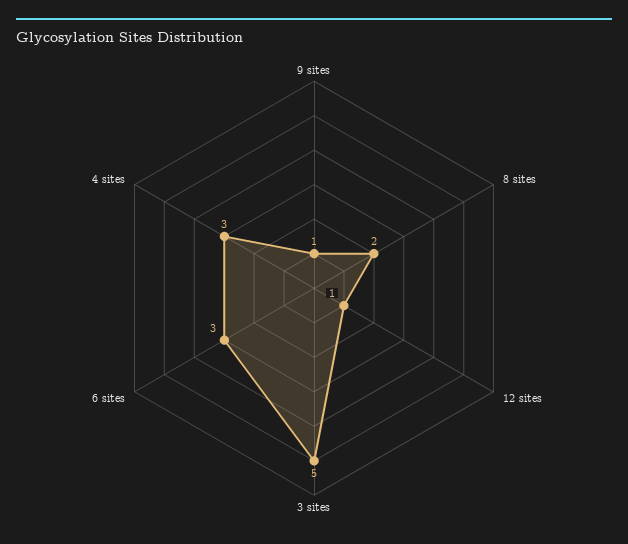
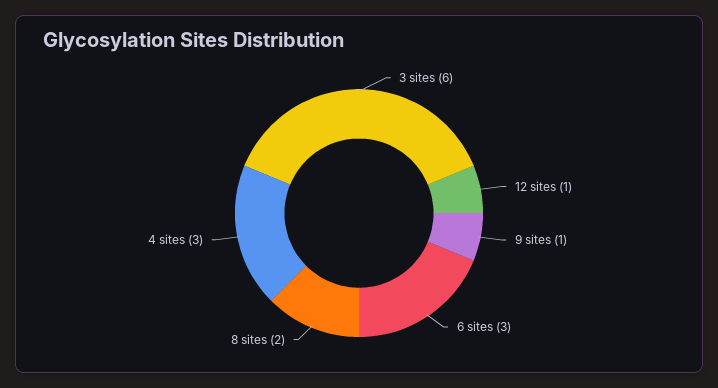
3 sites: 5 -> 6

